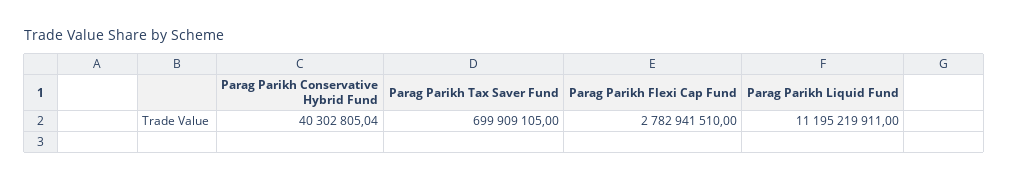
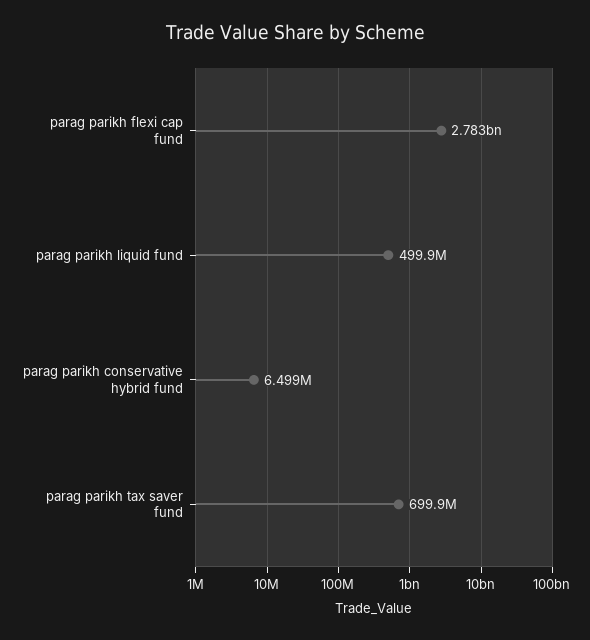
Parag Parikh Conservative Hybrid Fund: 40302805.04 -> 6499000
Parag Parikh Liquid Fund: 11195219911 -> 499900000

